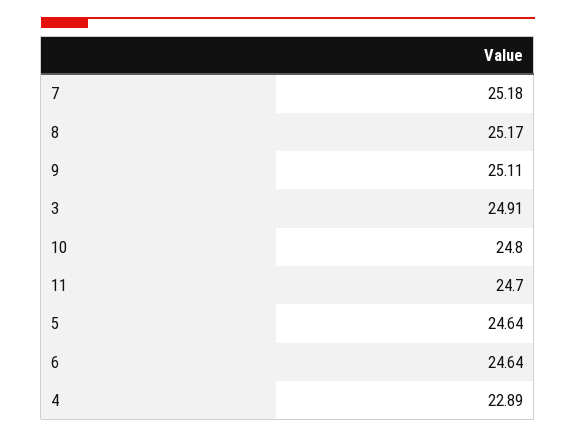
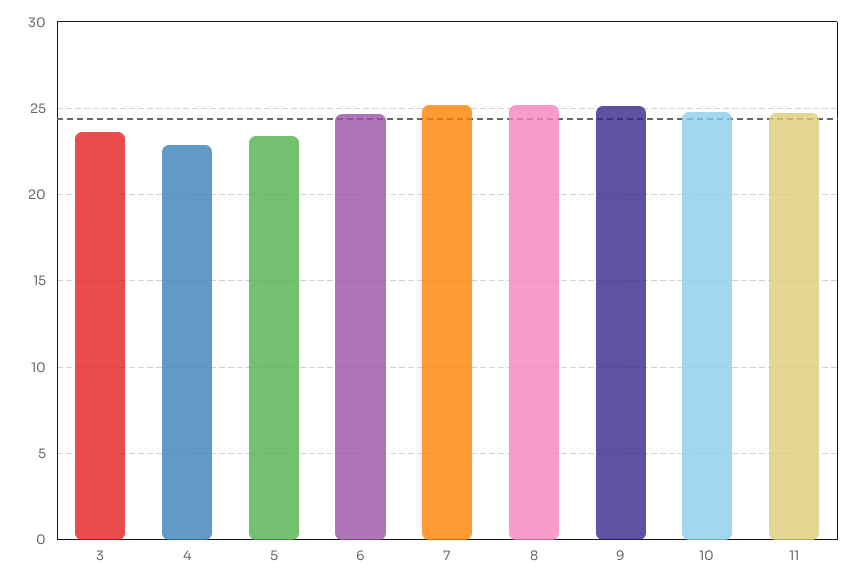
3: 24.91 -> 23.5
5: 24.64 -> 23.5

